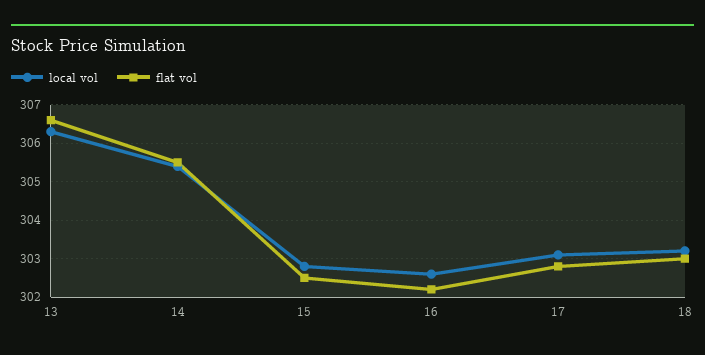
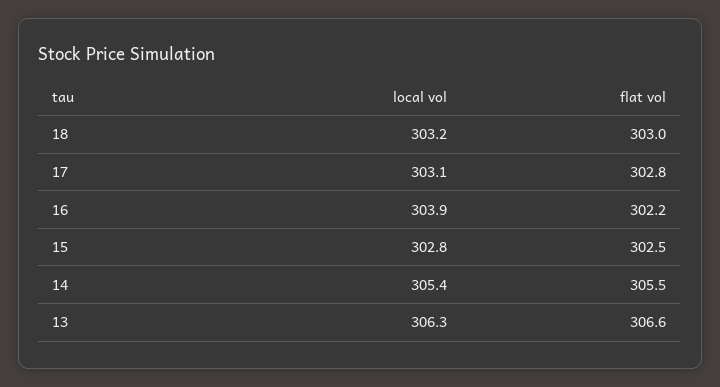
local vol, 16: 302.5 -> 303.9

